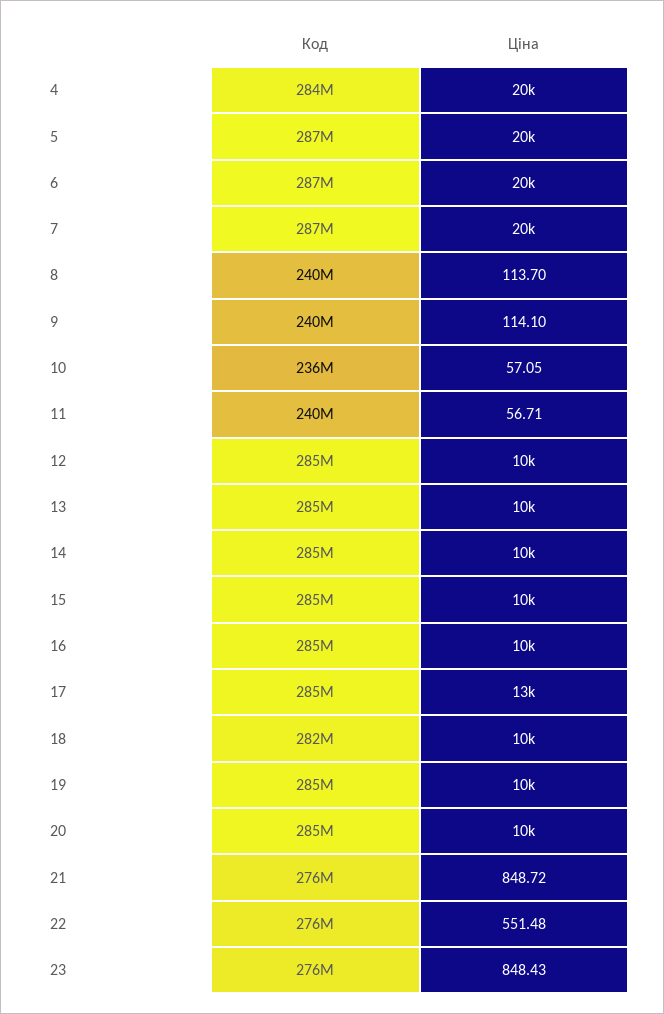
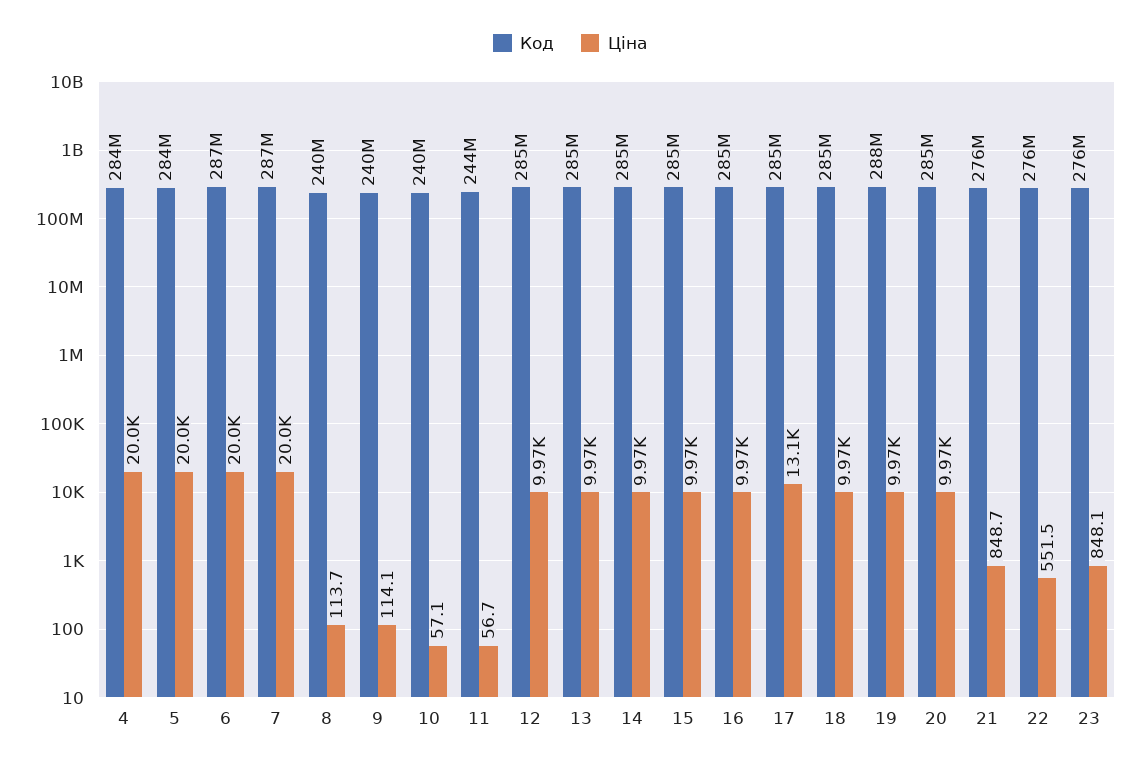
Код, 5: 287000000 -> 284000000
Код, 10: 236000000 -> 240000000
Код, 11: 240000000 -> 244000000
Код, 18: 282000000 -> 285000000
Код, 19: 285000000 -> 288000000
Ціна, 23: 848.43 -> 848.1

